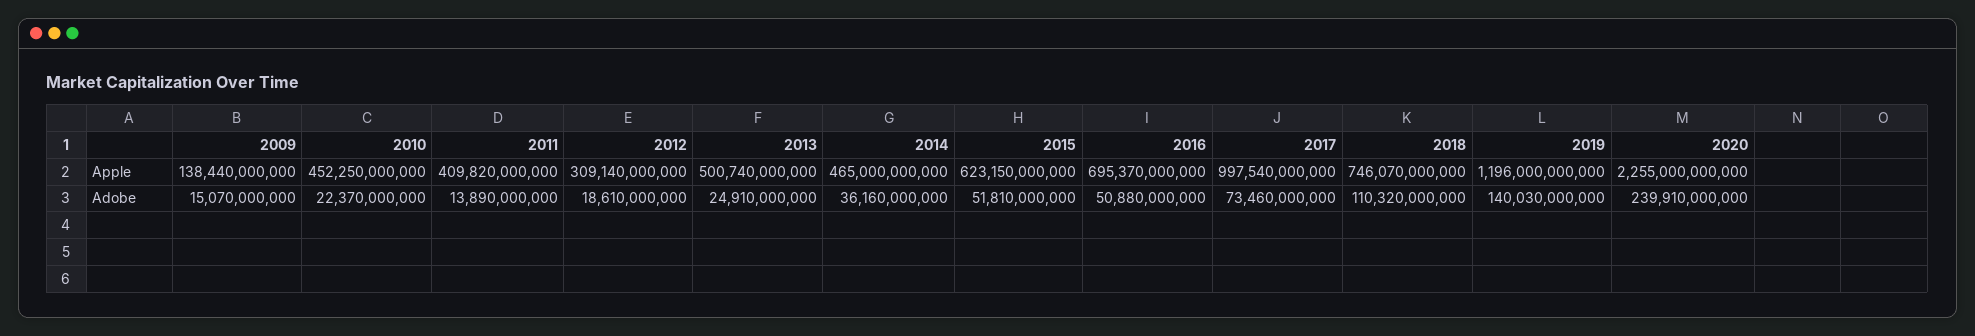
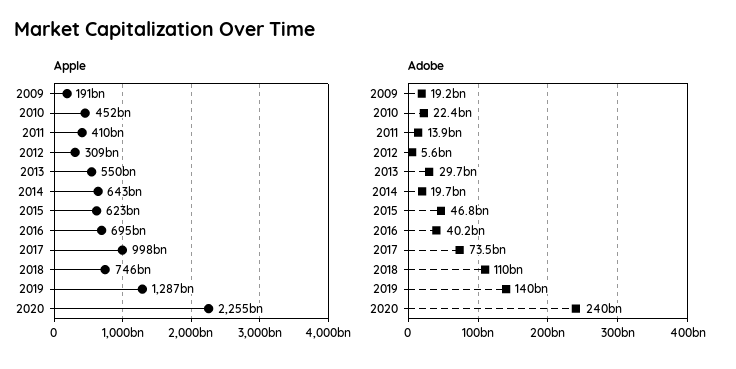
Apple, 2009: 138440000000 -> 191000000000
Apple, 2013: 500740000000 -> 550000000000
Apple, 2014: 465000000000 -> 643000000000
Apple, 2019: 1196000000000 -> 1287000000000
Adobe, 2009: 15070000000 -> 19200000000
Adobe, 2012: 18610000000 -> 5600000000
Adobe, 2013: 24910000000 -> 29700000000
Adobe, 2014: 36160000000 -> 19700000000
Adobe, 2015: 51810000000 -> 46800000000
Adobe, 2016: 50880000000 -> 40200000000

